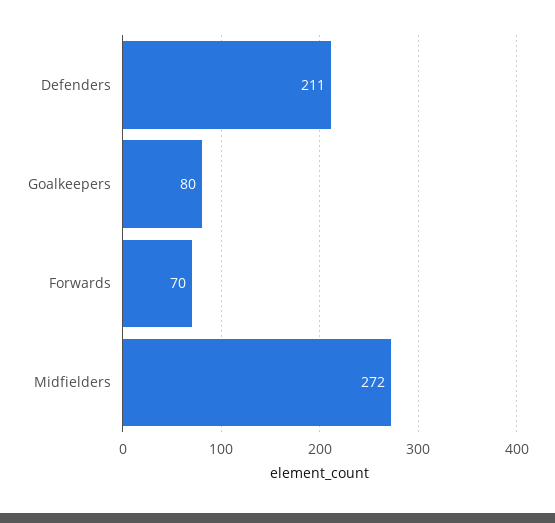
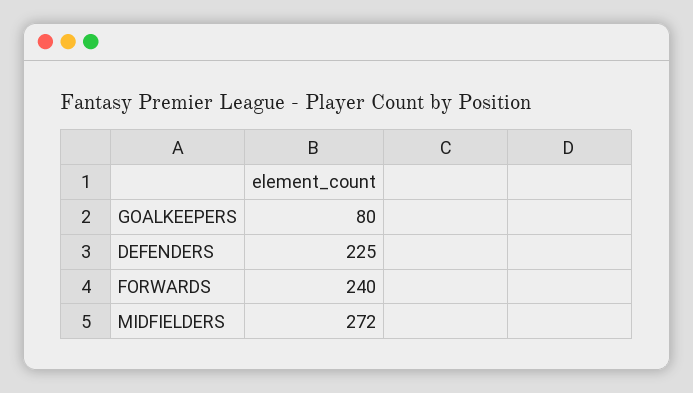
Defenders: 211 -> 225
Forwards: 70 -> 240

